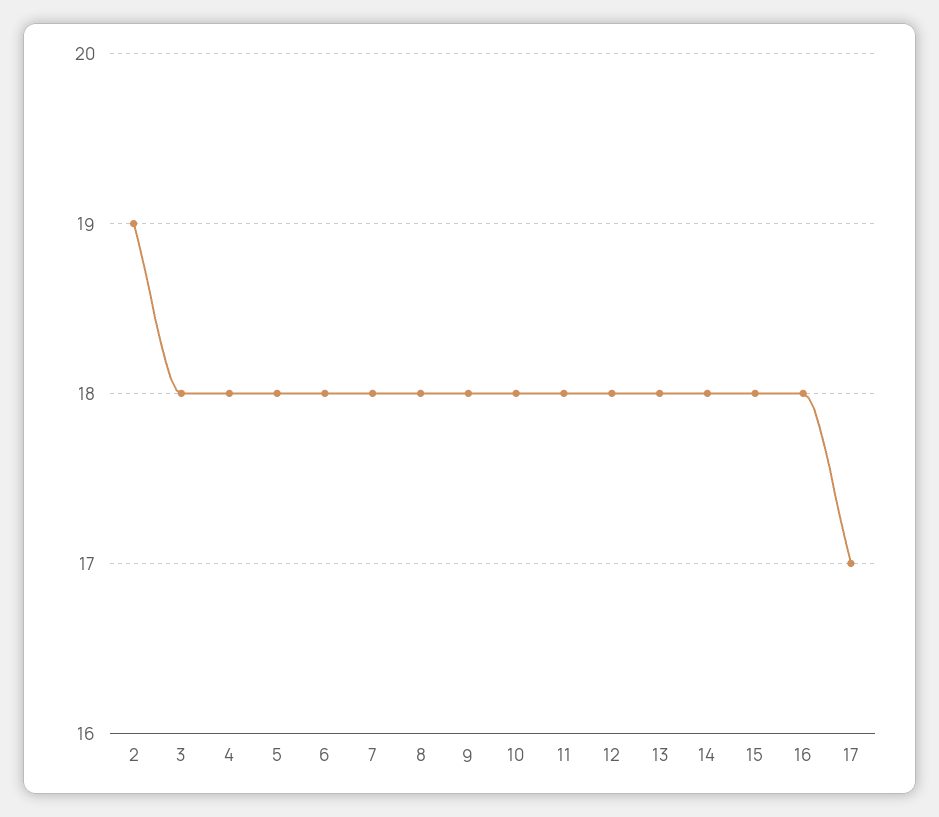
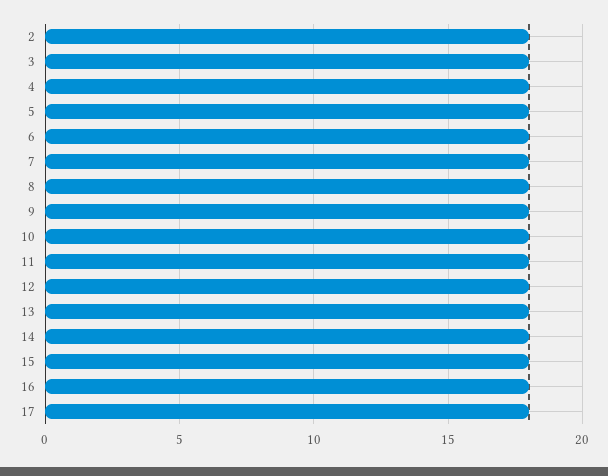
2: 19 -> 18
17: 17 -> 18

